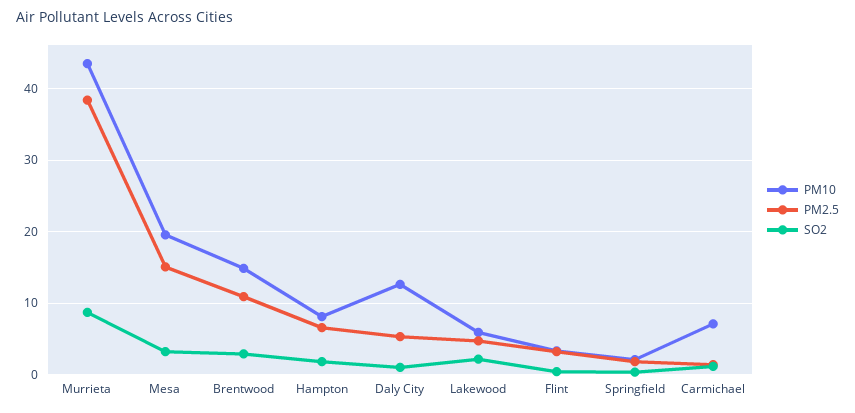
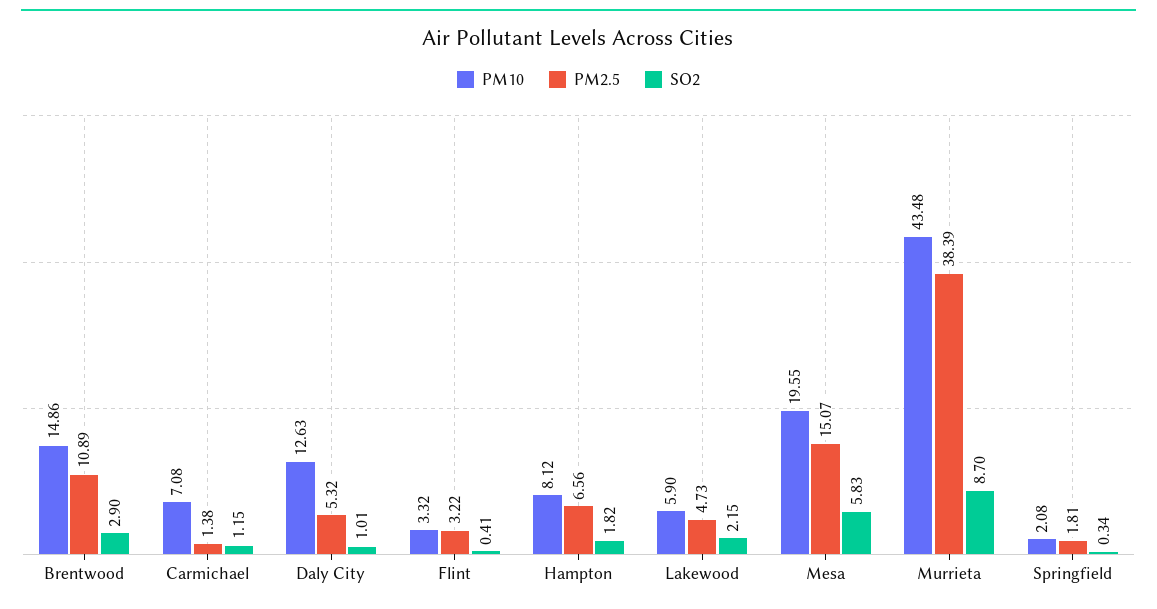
SO2, Mesa: 3 -> 5.83

